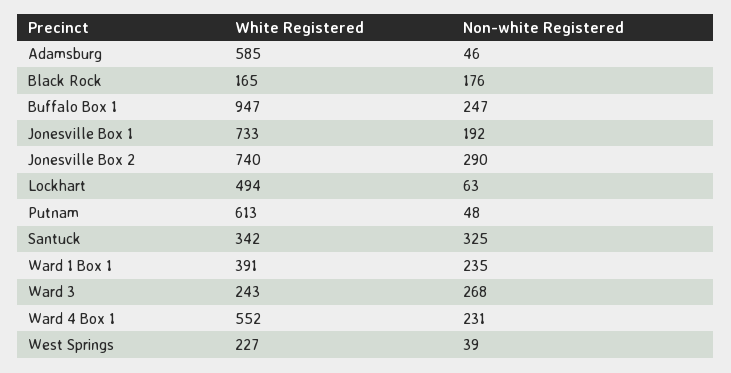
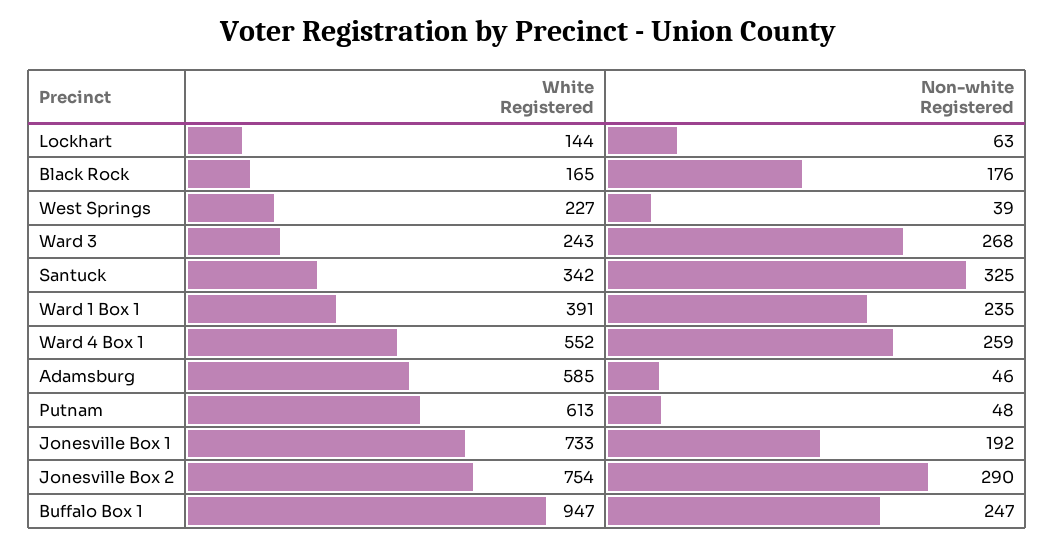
White Registered, Jonesville Box 2: 740 -> 754
White Registered, Lockhart: 494 -> 144
Non-white Registered, Ward 4 Box 1: 231 -> 259

